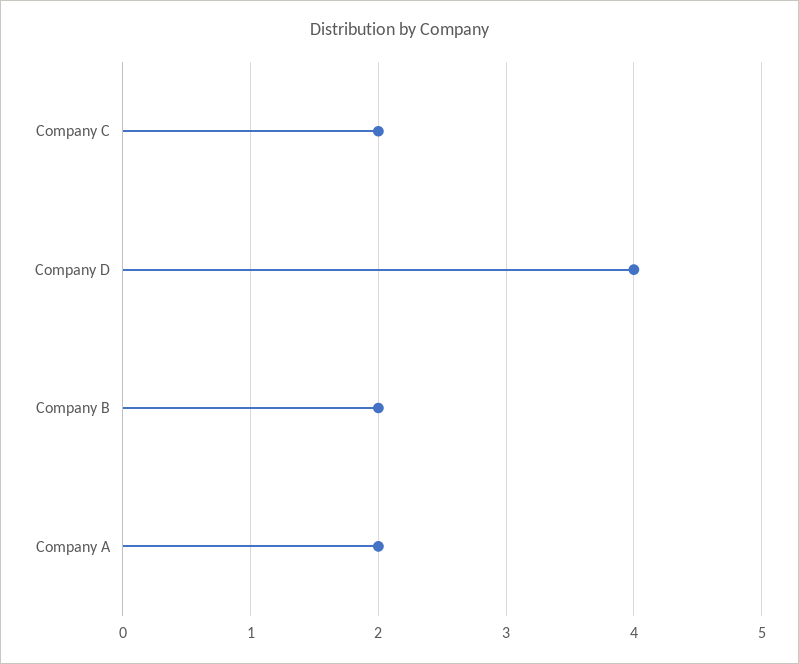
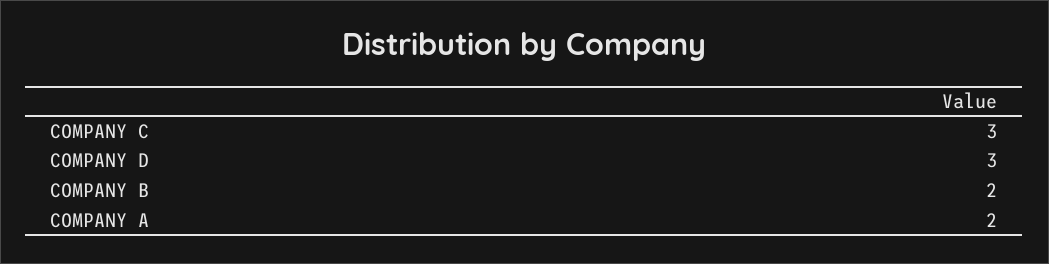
Company C: 2 -> 3
Company D: 4 -> 3

